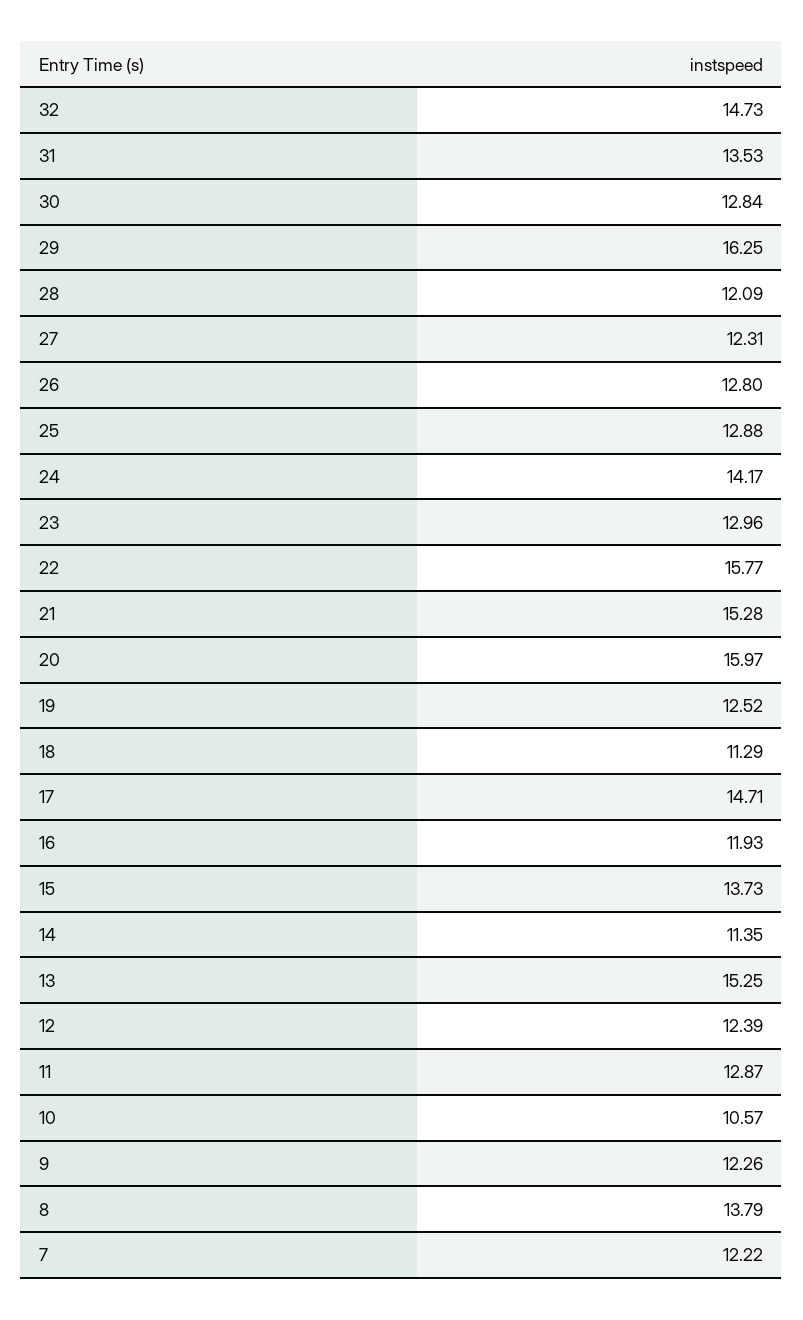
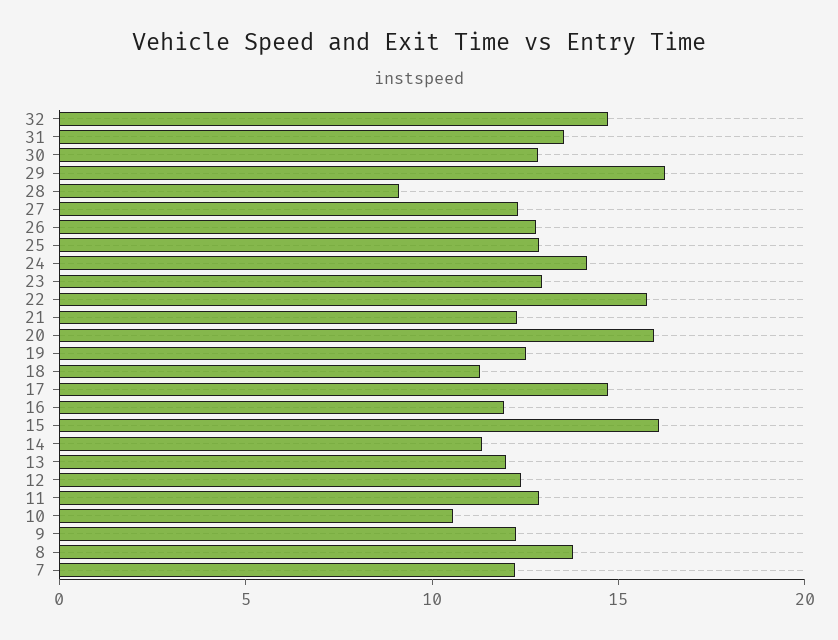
28: 12.09 -> 9
21: 15.28 -> 12
15: 13.73 -> 16
13: 15.25 -> 12

